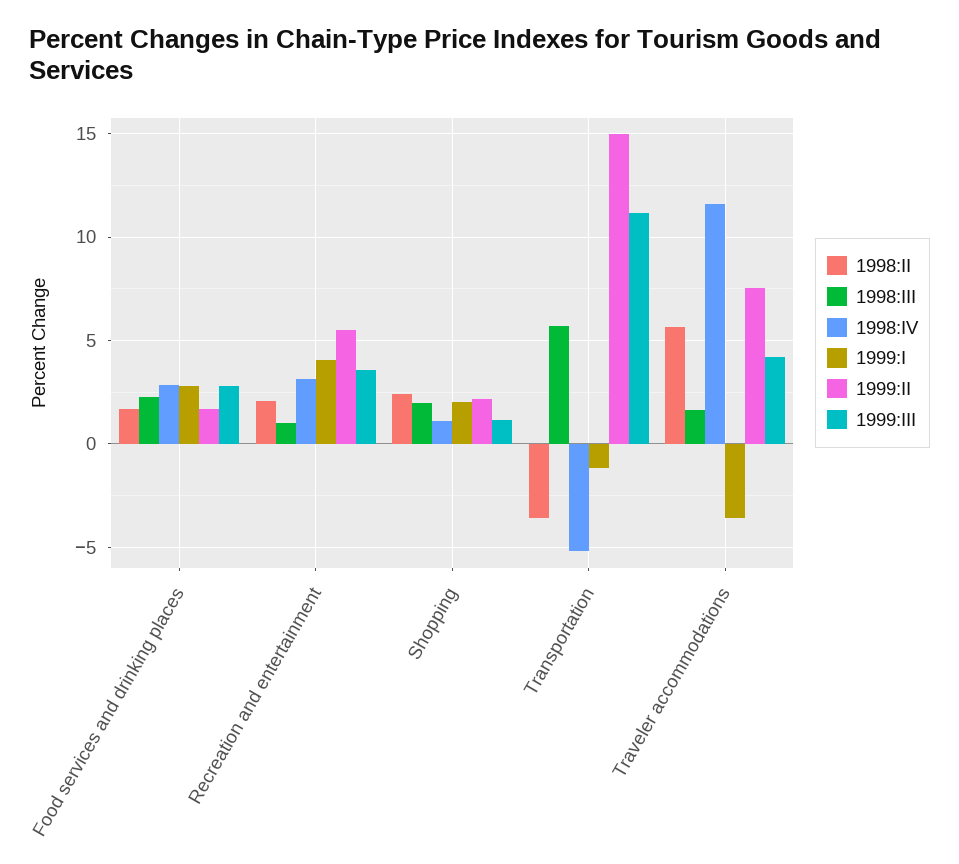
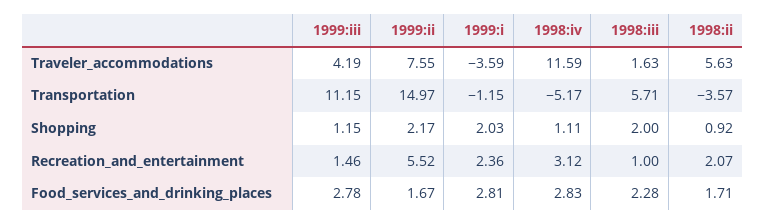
1999:I, Recreation and entertainment: 4 -> 2.36
1999:III, Recreation and entertainment: 3.5 -> 1.46
1998:II, Shopping: 2.5 -> 0.92

